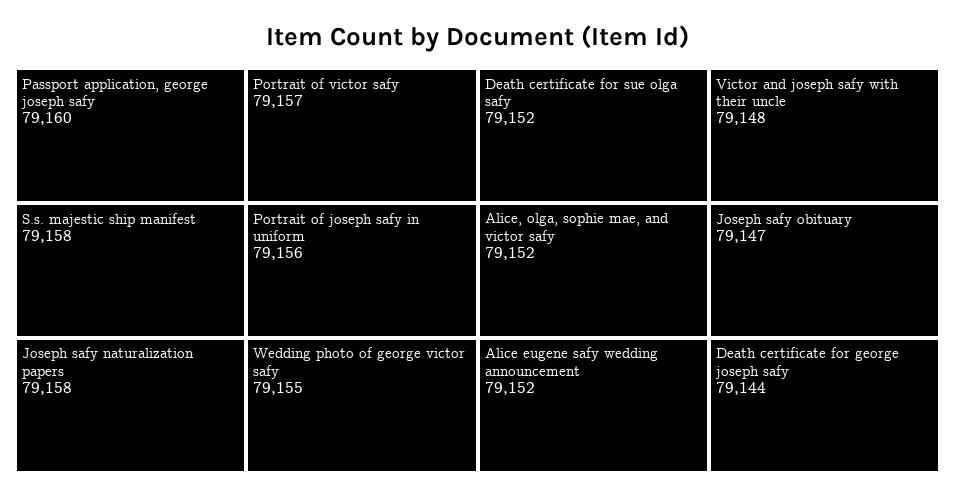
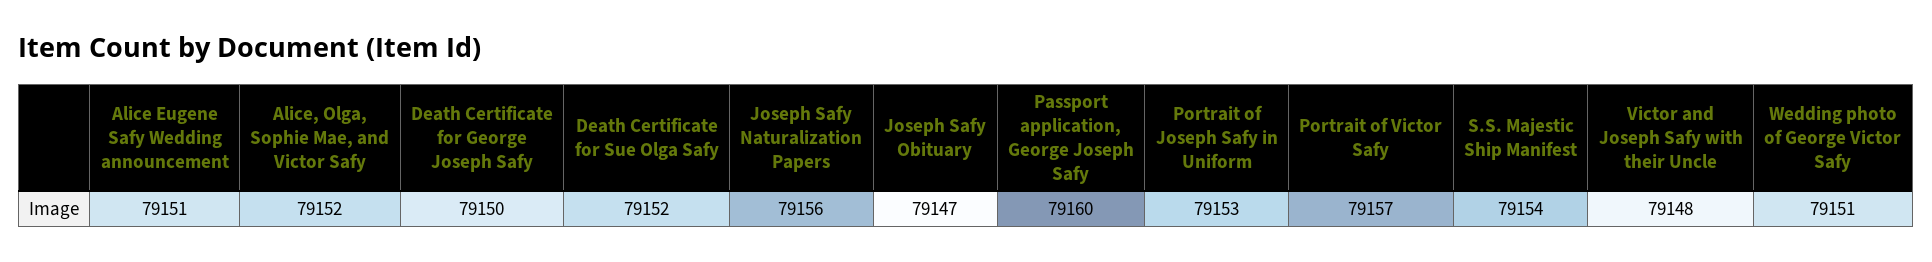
S.s. majestic ship manifest: 79158 -> 79154
Joseph safy naturalization papers: 79158 -> 79156
Portrait of joseph safy in uniform: 79156 -> 79153
Wedding photo of george victor safy: 79155 -> 79151
Alice eugene safy wedding announcement: 79152 -> 79151
Death certificate for george joseph safy: 79144 -> 79150

